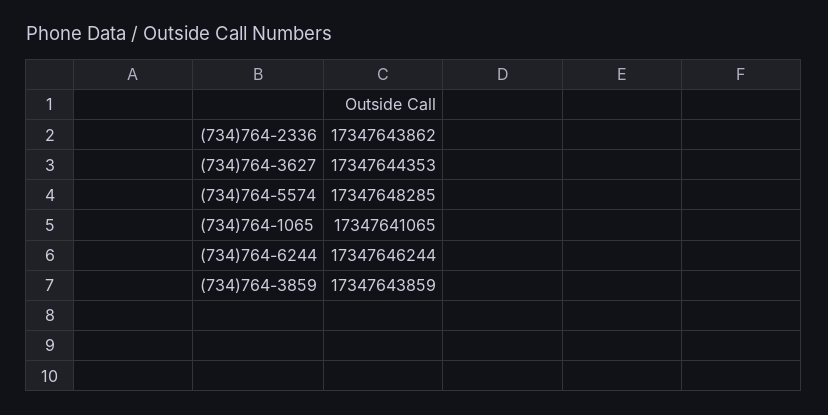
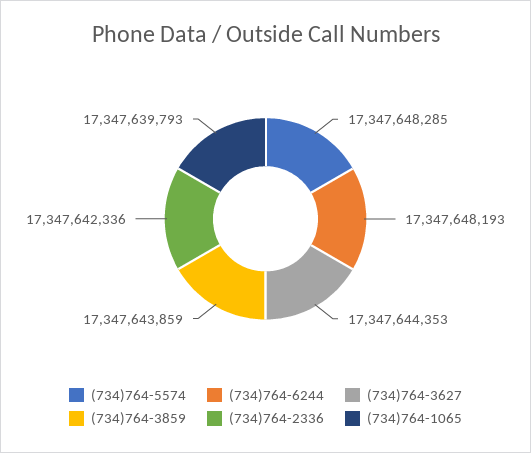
(734)764-2336: 17347643862 -> 17347642336
(734)764-1065: 17347641065 -> 17347639793
(734)764-6244: 17347646244 -> 17347648193

